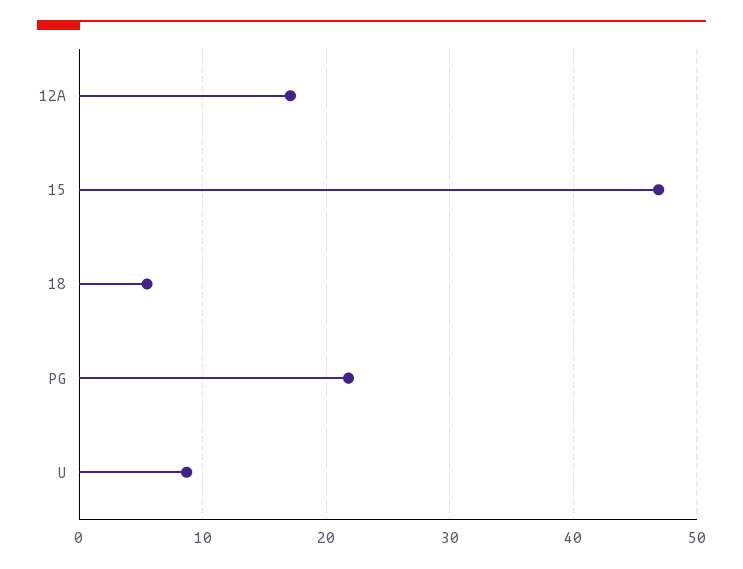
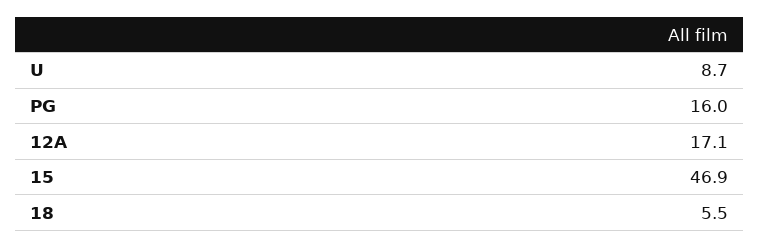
PG: 22 -> 16

